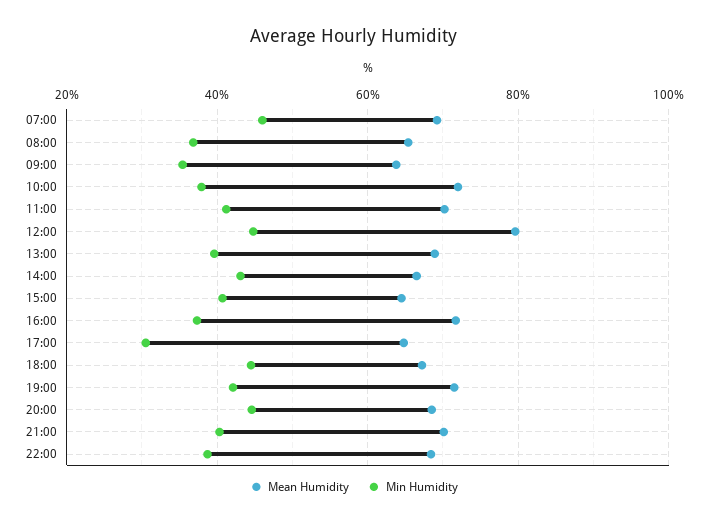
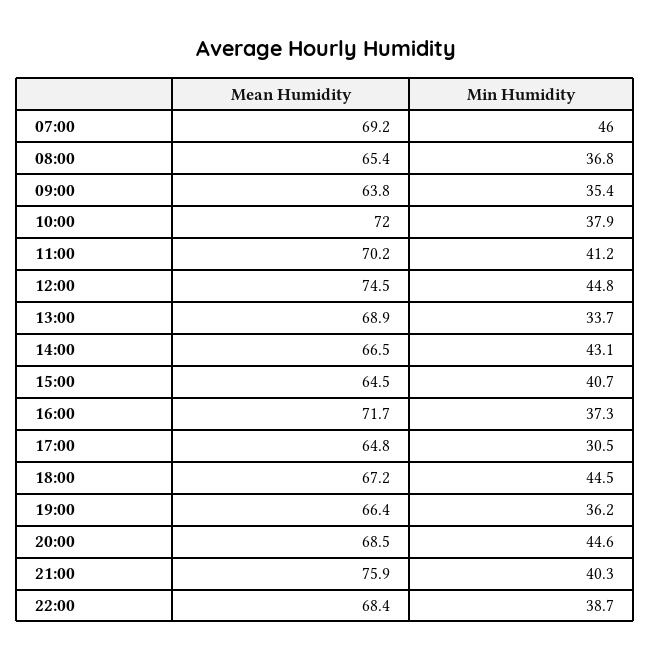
Mean Humidity, 12:00: 80 -> 74.5
Min Humidity, 13:00: 40 -> 33.7
Mean Humidity, 19:00: 72 -> 66.4
Min Humidity, 19:00: 42 -> 36.2
Mean Humidity, 21:00: 70 -> 75.9

